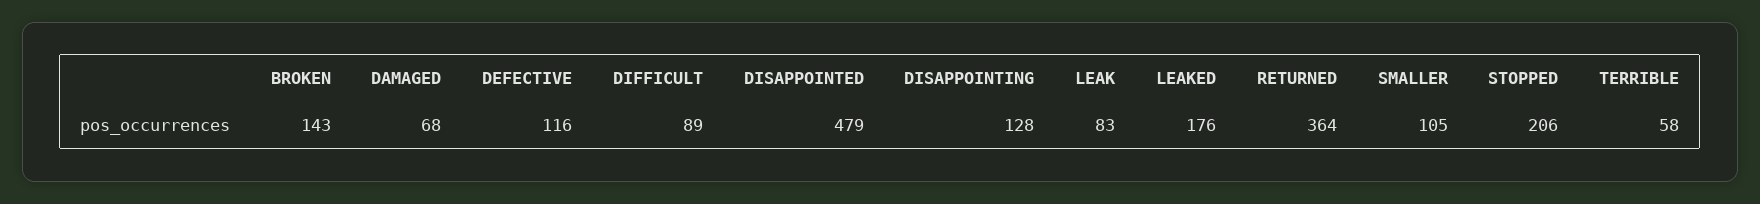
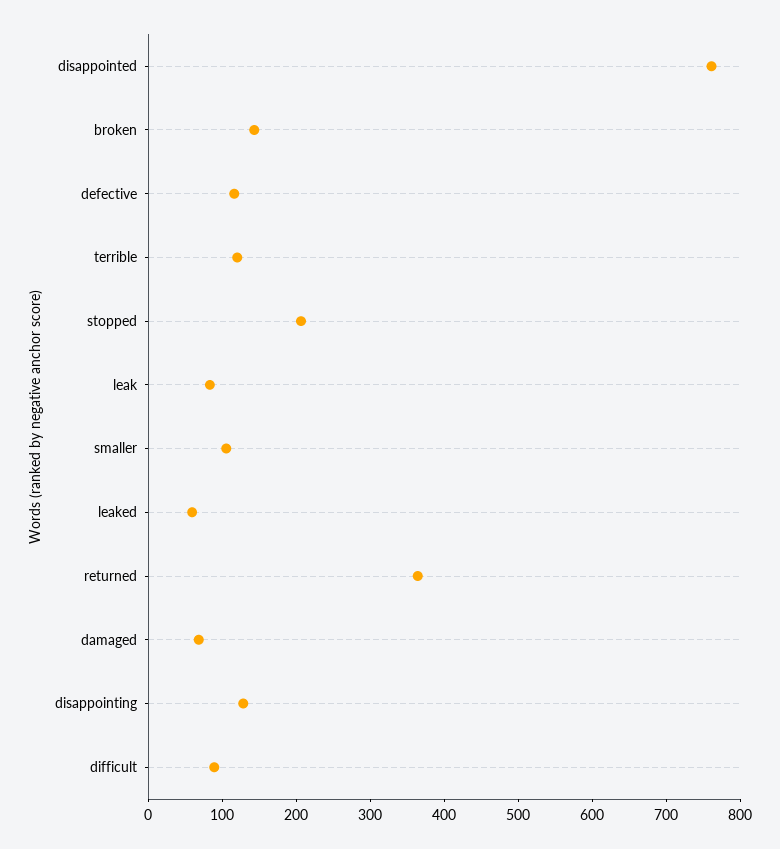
DISAPPOINTED: 479 -> 760
LEAKED: 176 -> 60
TERRIBLE: 58 -> 120

